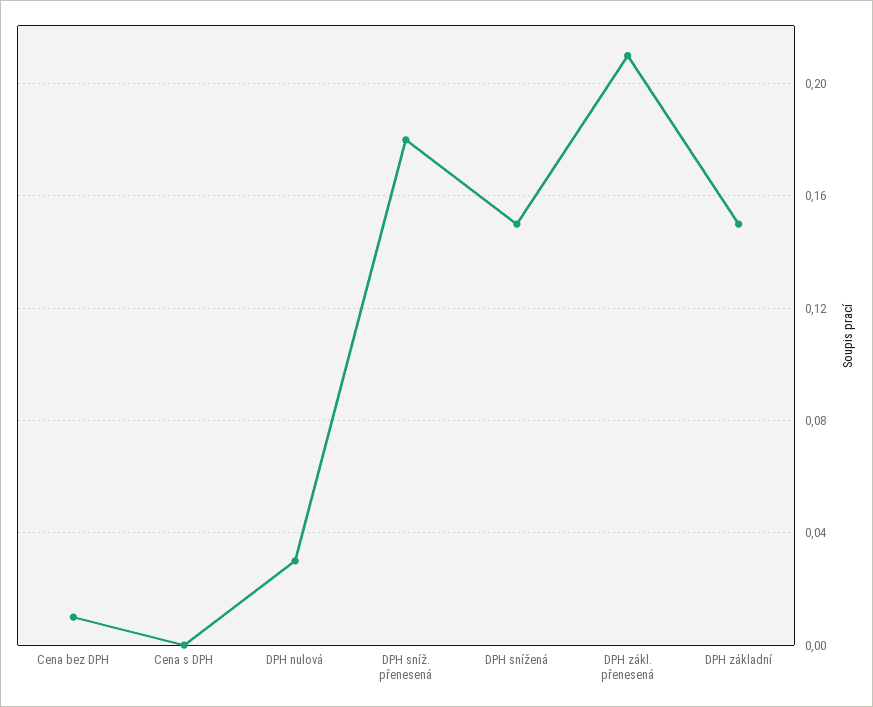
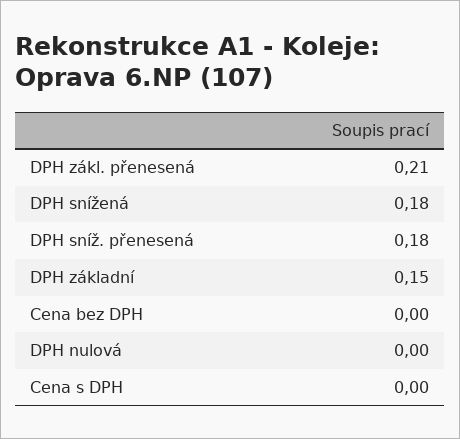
Cena bez DPH: 0.01 -> 0
DPH nulová: 0.03 -> 0
DPH snížená: 0.15 -> 0.18

